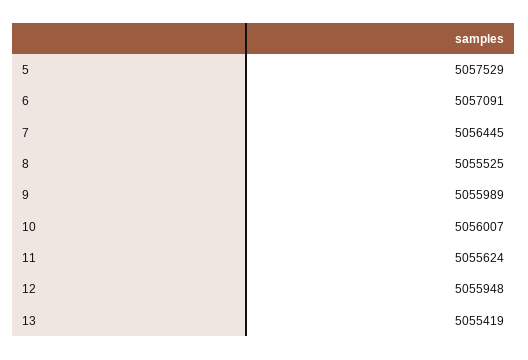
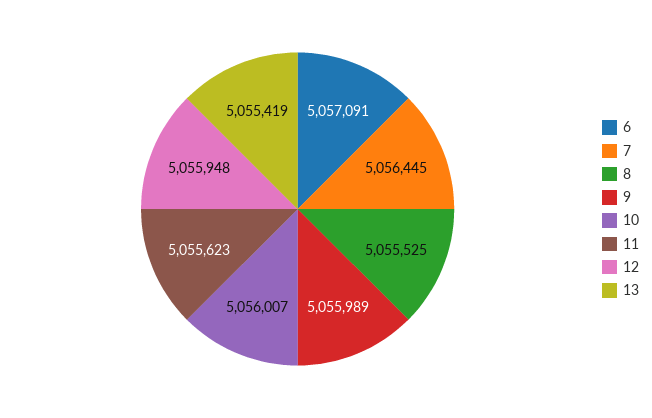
5: 5057529 -> none
11: 5055624 -> 5055623

